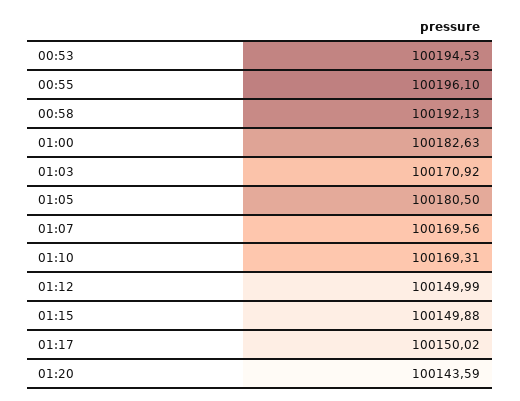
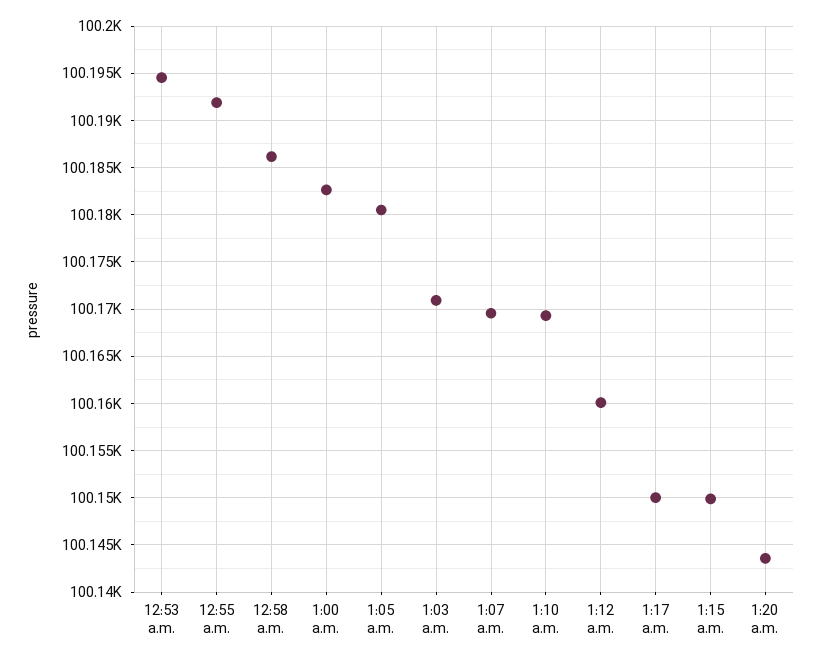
00:55: 100196.1 -> 100192
00:58: 100192.13 -> 100186
01:12: 100149.99 -> 100160

